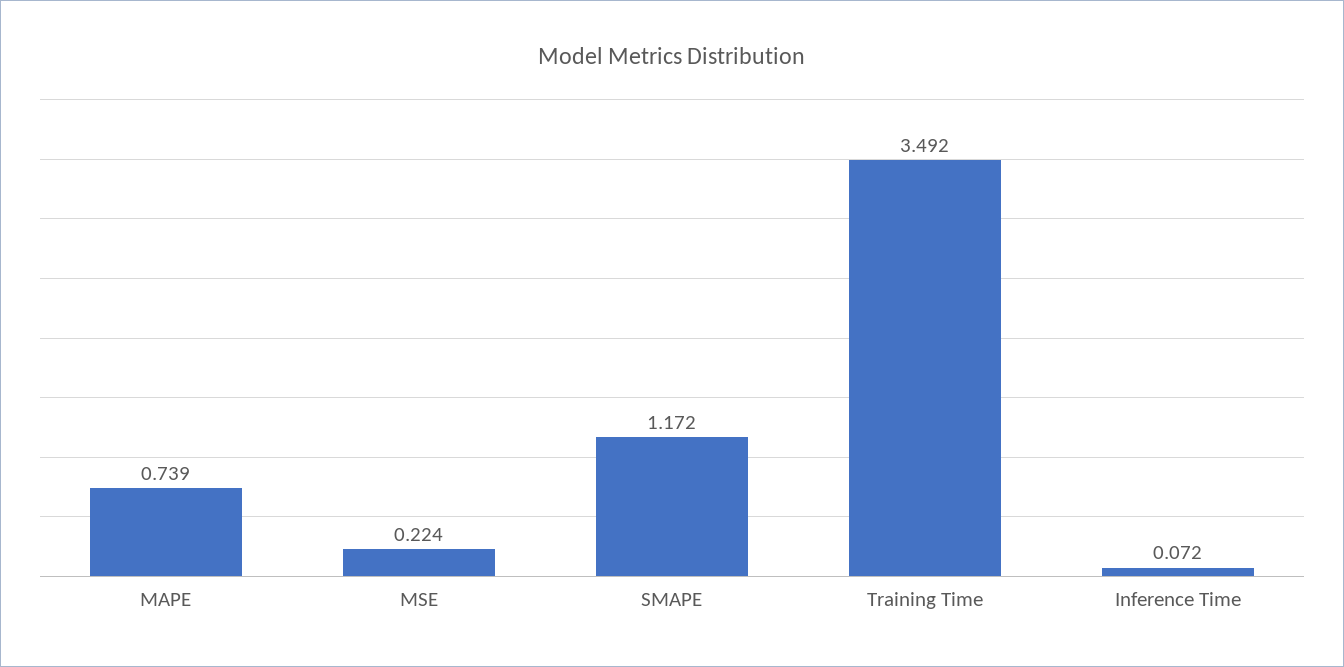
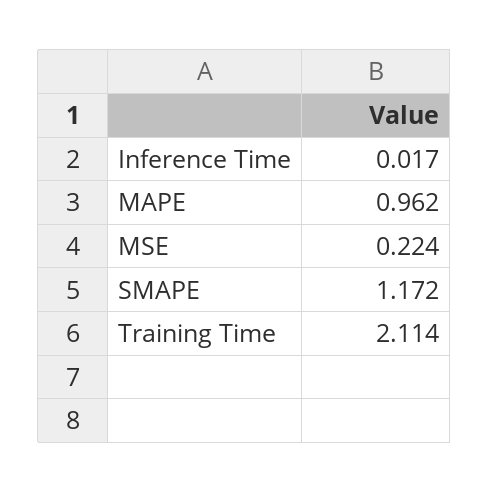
MAPE: 0.739 -> 0.962
Training Time: 3.492 -> 2.114
Inference Time: 0.072 -> 0.017

